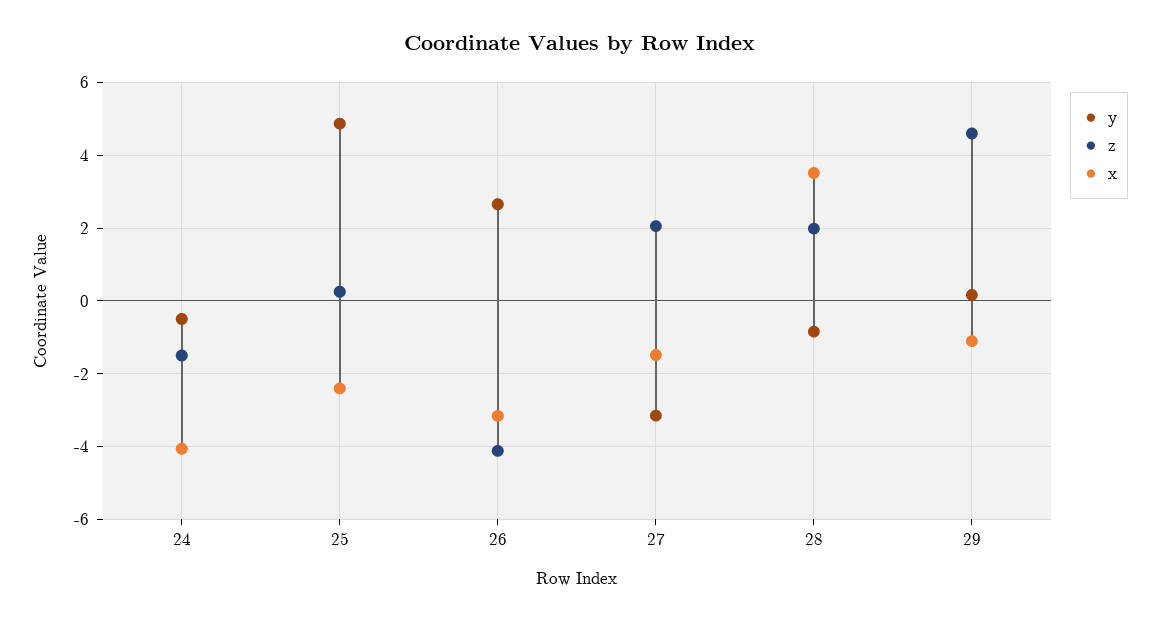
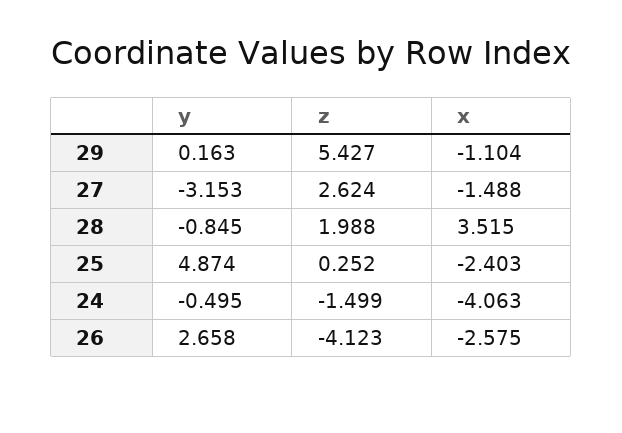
x, 26: -3.2 -> -2.575
z, 27: 2 -> 2.624
z, 29: 4.6 -> 5.427

